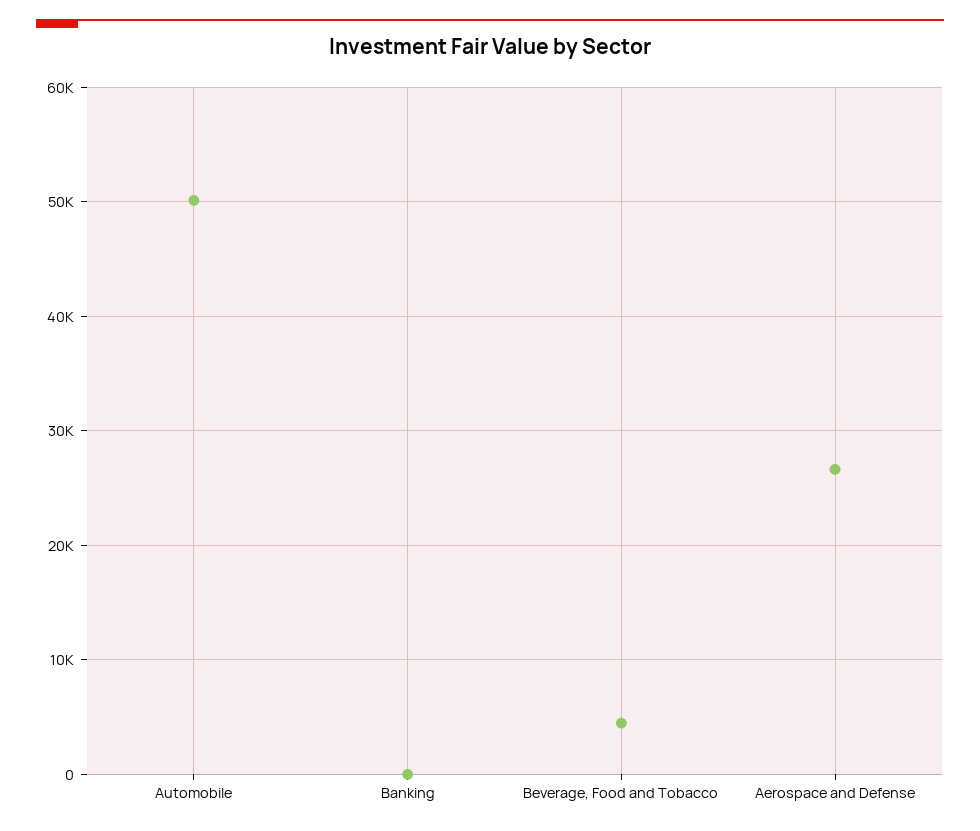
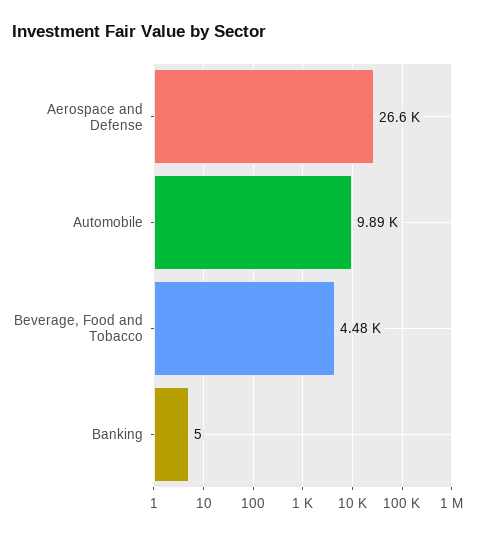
Automobile: 50000 -> 9890

